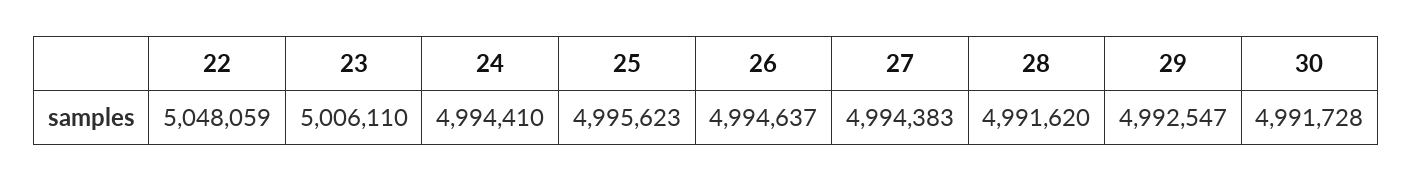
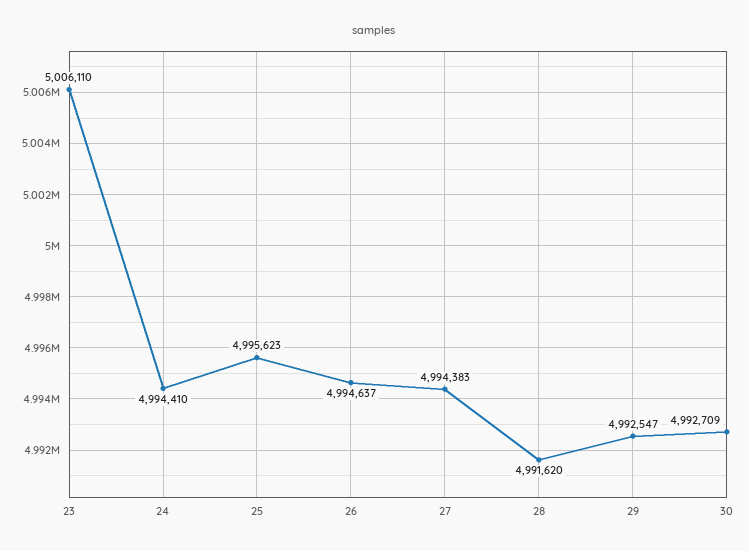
22: 5048059 -> none
30: 4991728 -> 4992709

